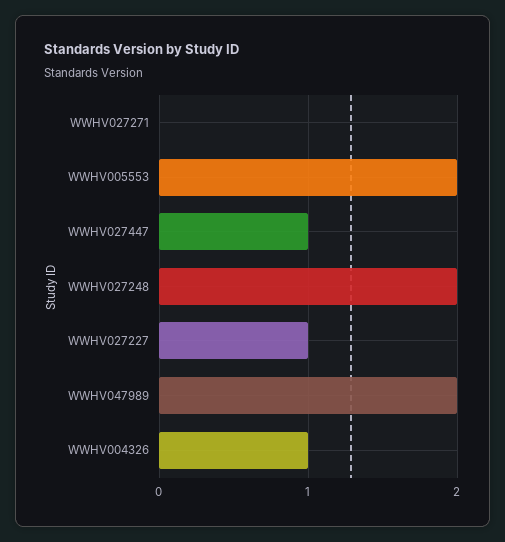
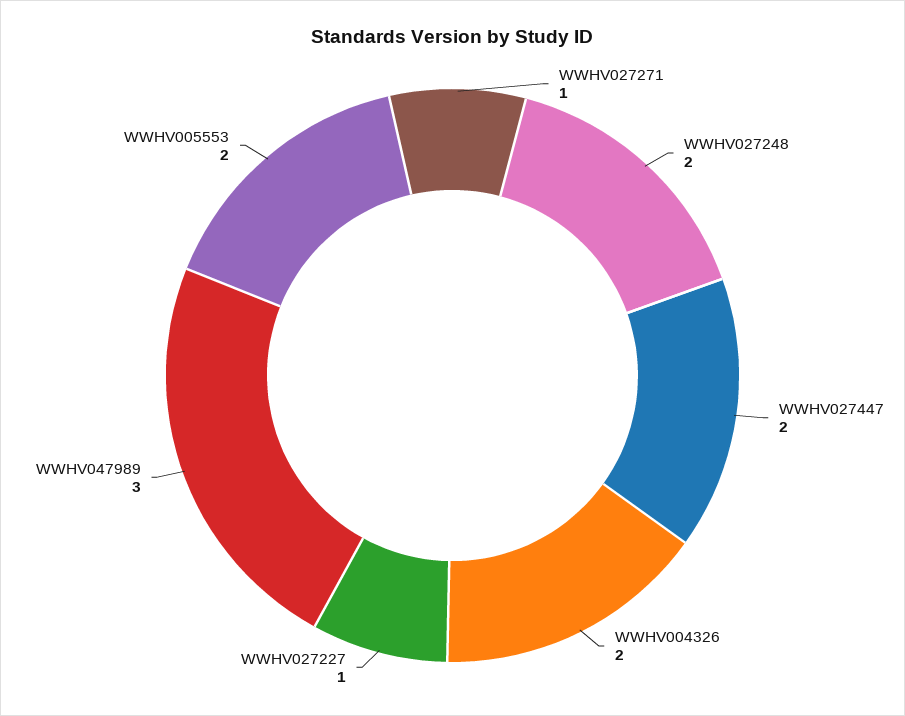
WWHV027271: 0 -> 1
WWHV027447: 1 -> 2
WWHV047989: 2 -> 3
WWHV004326: 1 -> 2

